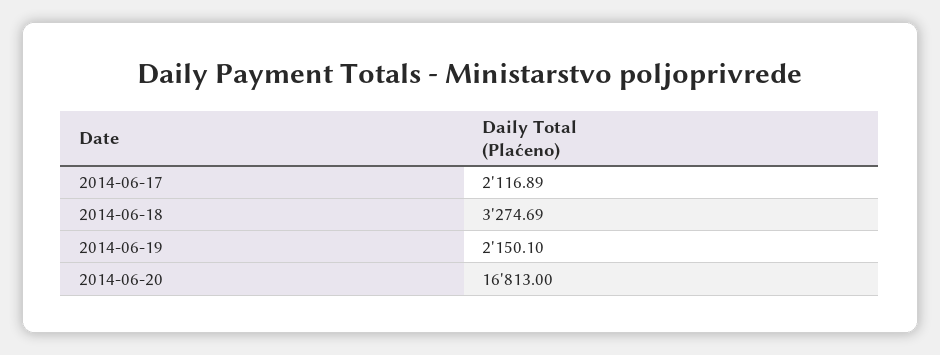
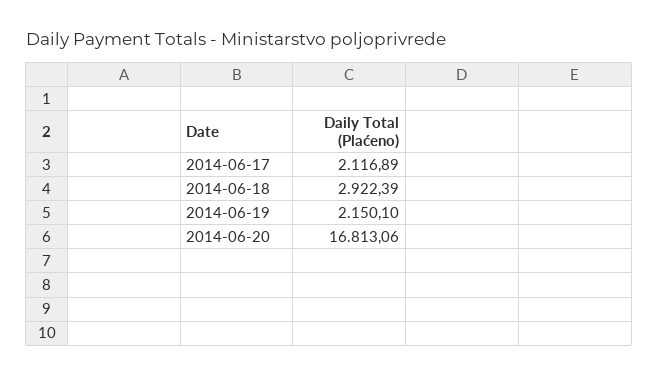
2014-06-18: 3274.69 -> 2922.39
2014-06-20: 16813 -> 16813.06

